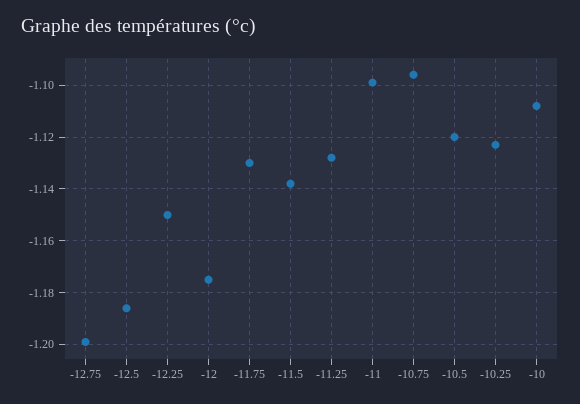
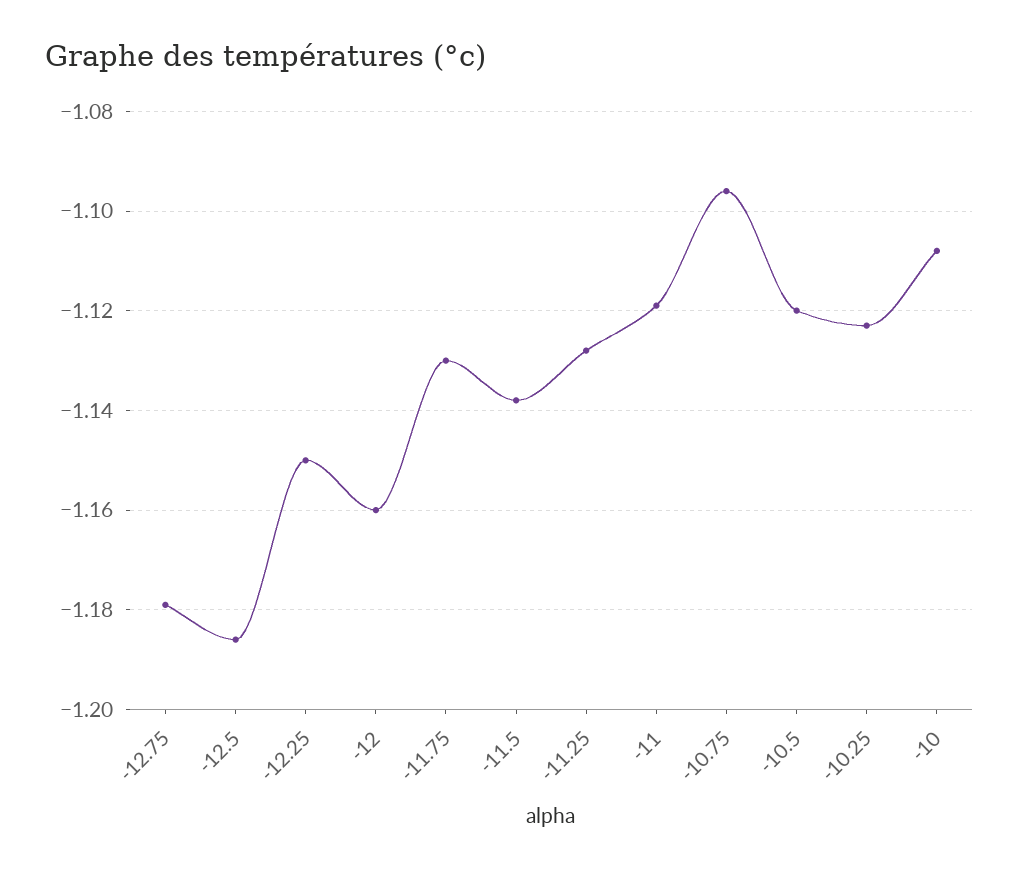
-12.75: -1.2 -> -1.18
-12: -1.175 -> -1.16
-11: -1.1 -> -1.12

